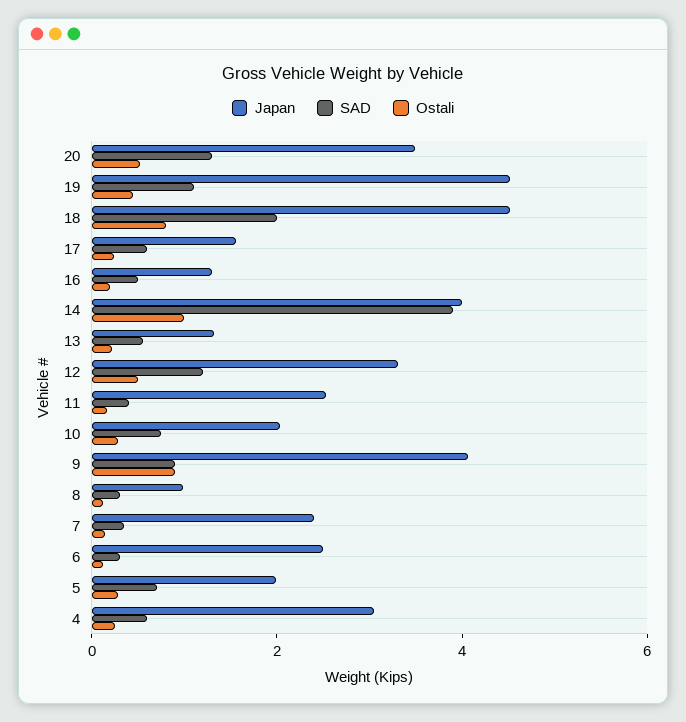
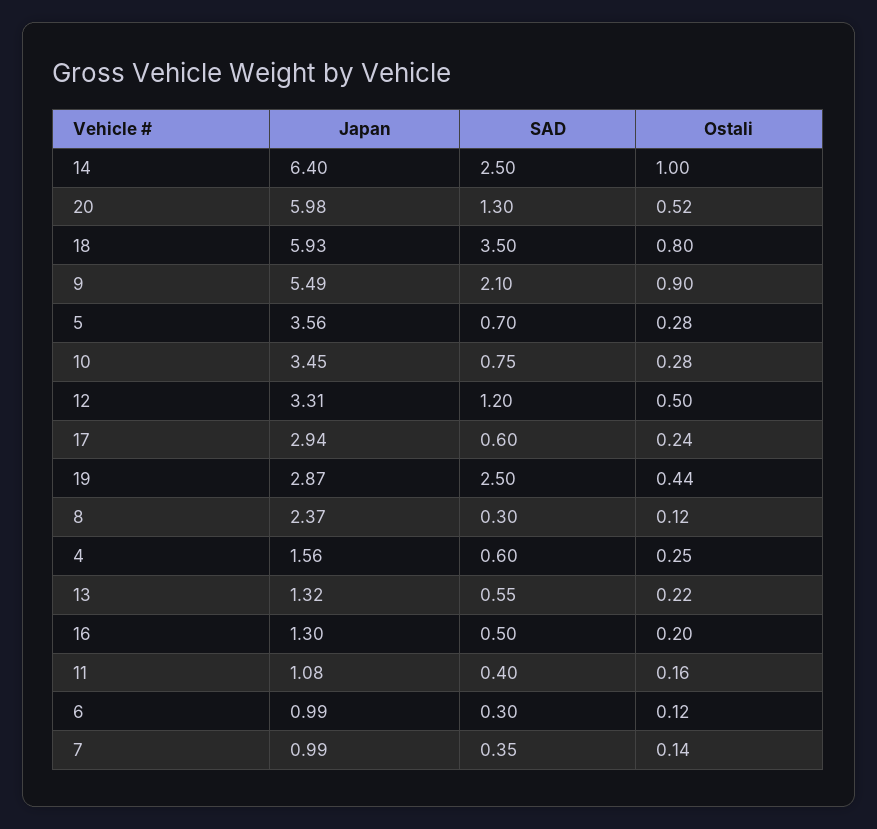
Japan, 20: 3.5 -> 5.98
Japan, 19: 4.5 -> 2.87
SAD, 19: 1 -> 2.5
Japan, 18: 4.5 -> 5.93
SAD, 18: 2 -> 3.5
Japan, 17: 1.5 -> 2.94
Japan, 14: 4 -> 6.4
SAD, 14: 4 -> 2.5
Japan, 11: 2.5 -> 1.08
Japan, 10: 2 -> 3.45
Japan, 9: 4 -> 5.49
SAD, 9: 1 -> 2.1
Japan, 8: 1 -> 2.37
Japan, 7: 2.5 -> 0.99
Japan, 6: 2.5 -> 0.99
Japan, 5: 2 -> 3.56
Japan, 4: 3 -> 1.56

